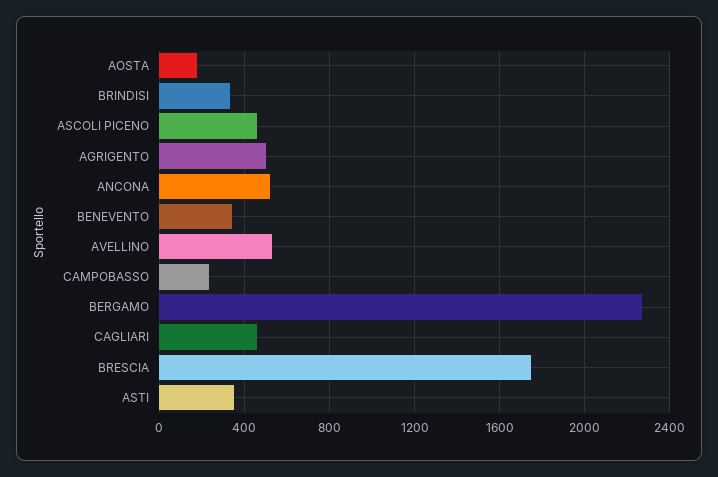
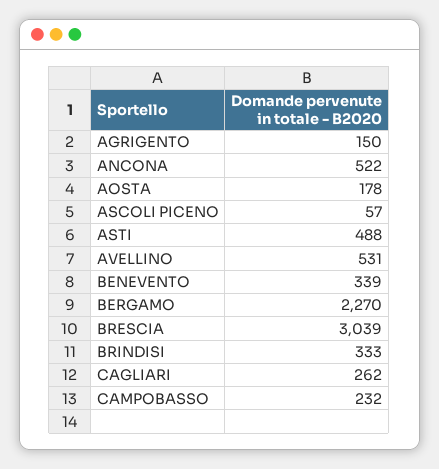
ASCOLI PICENO: 450 -> 57
AGRIGENTO: 500 -> 150
CAGLIARI: 450 -> 262
BRESCIA: 1750 -> 3039
ASTI: 350 -> 488

